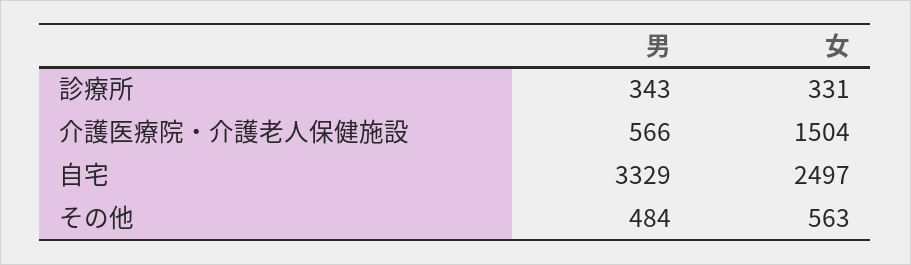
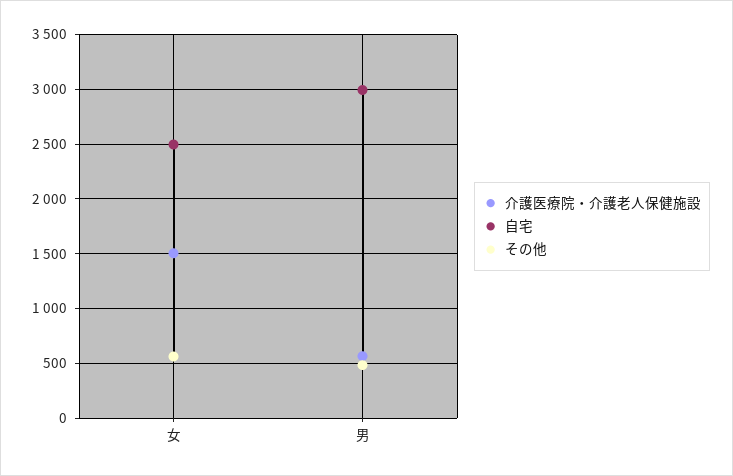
診療所, 男: 343 -> none
診療所, 女: 331 -> none
自宅, 男: 3329 -> 3000

